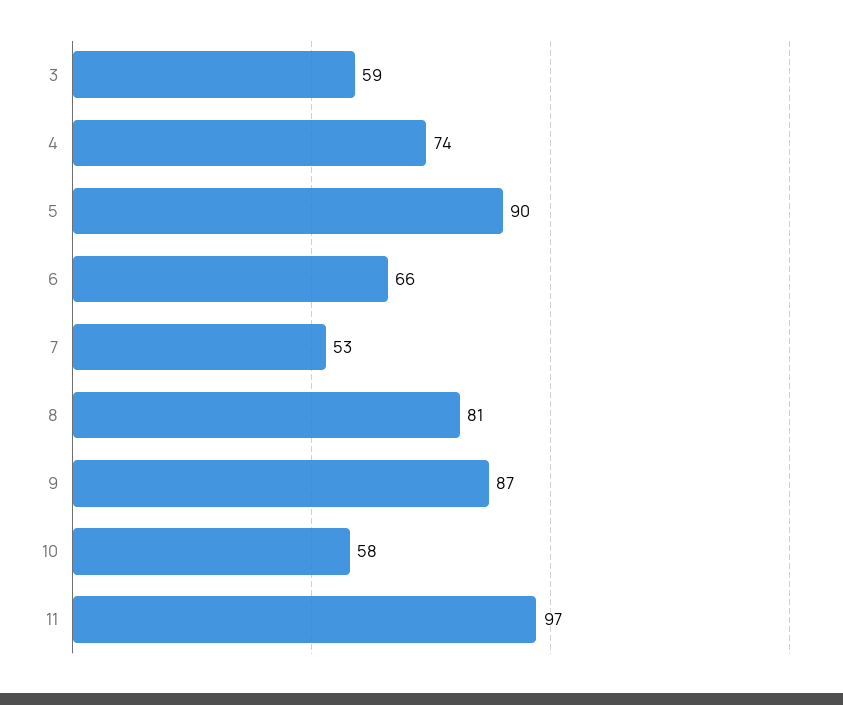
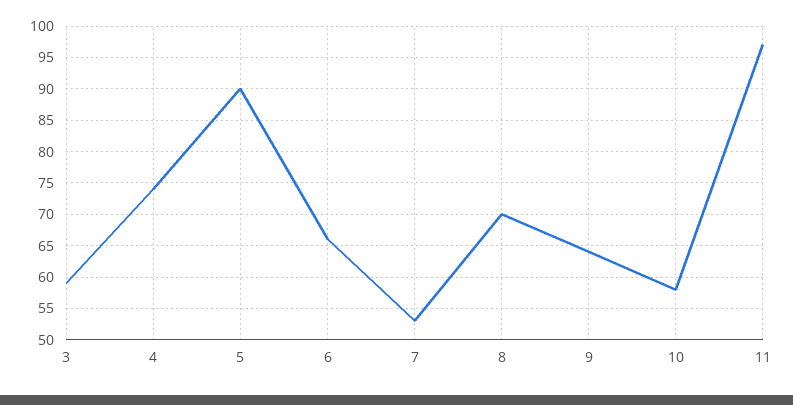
8: 81 -> 70
9: 87 -> 64

